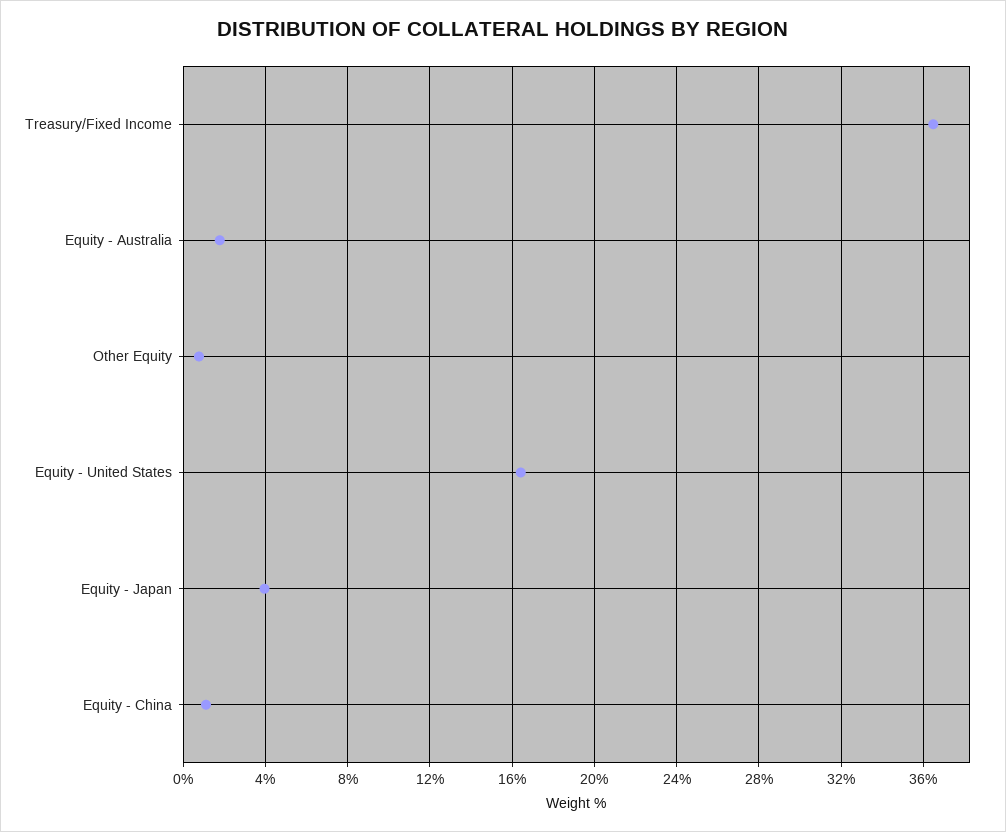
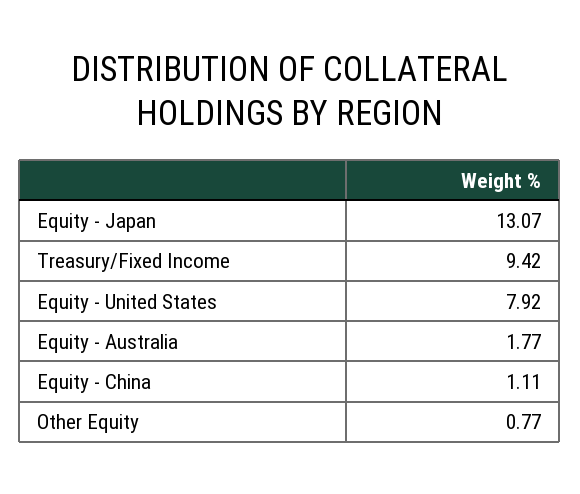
Treasury/Fixed Income: 36.5 -> 9.42
Equity - United States: 16.5 -> 7.92
Equity - Japan: 4 -> 13.07

